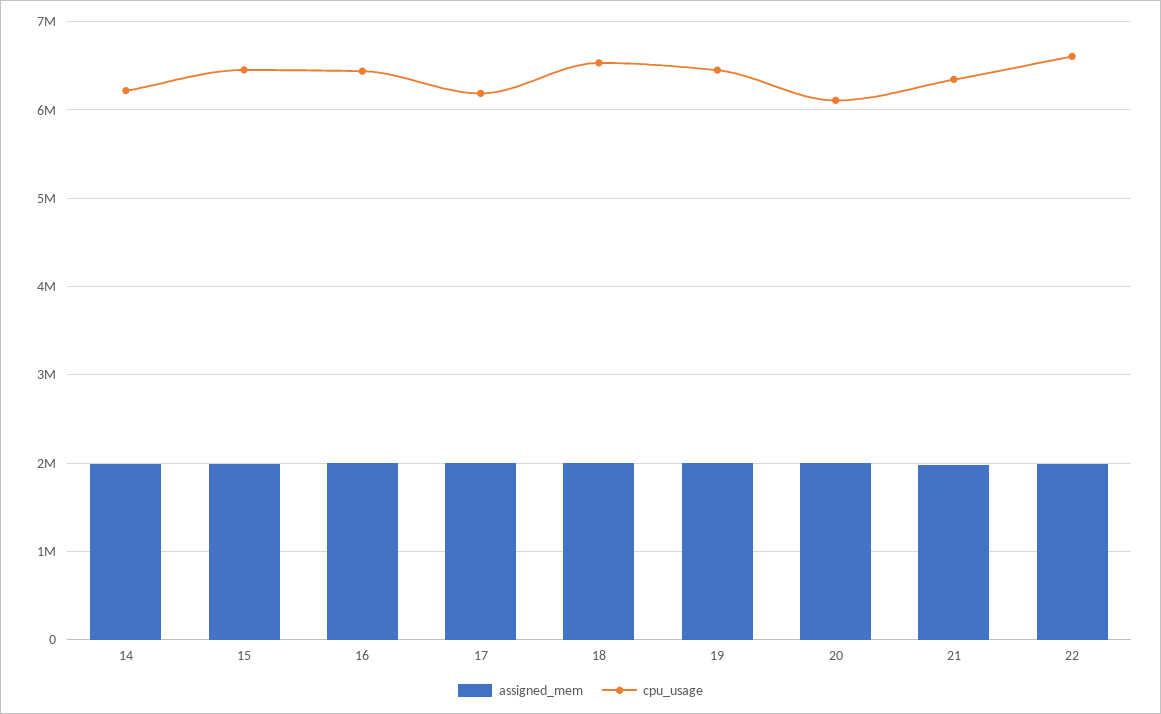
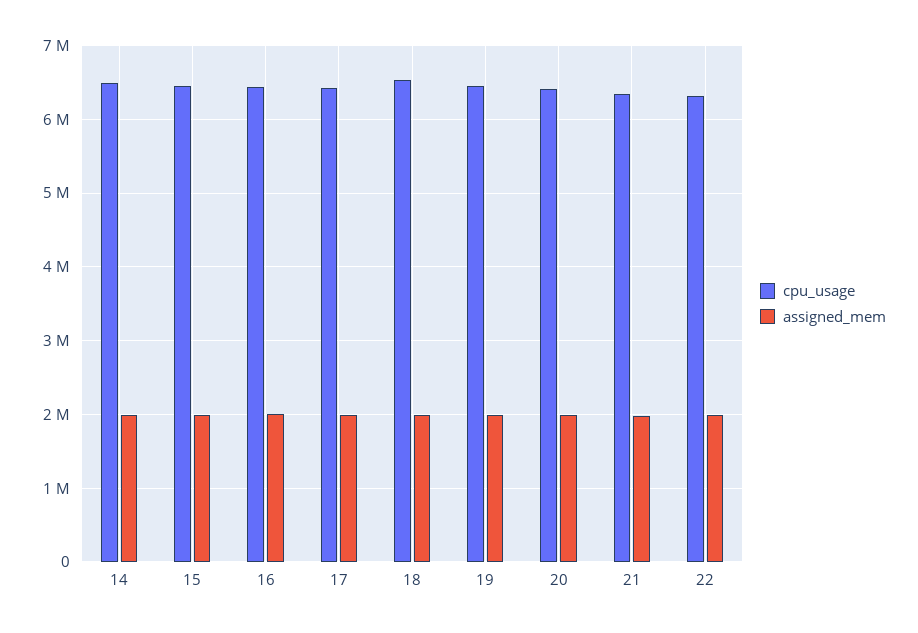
cpu_usage, 14: 6200000 -> 6500000
cpu_usage, 17: 6200000 -> 6400000
cpu_usage, 20: 6100000 -> 6400000
cpu_usage, 22: 6600000 -> 6300000

